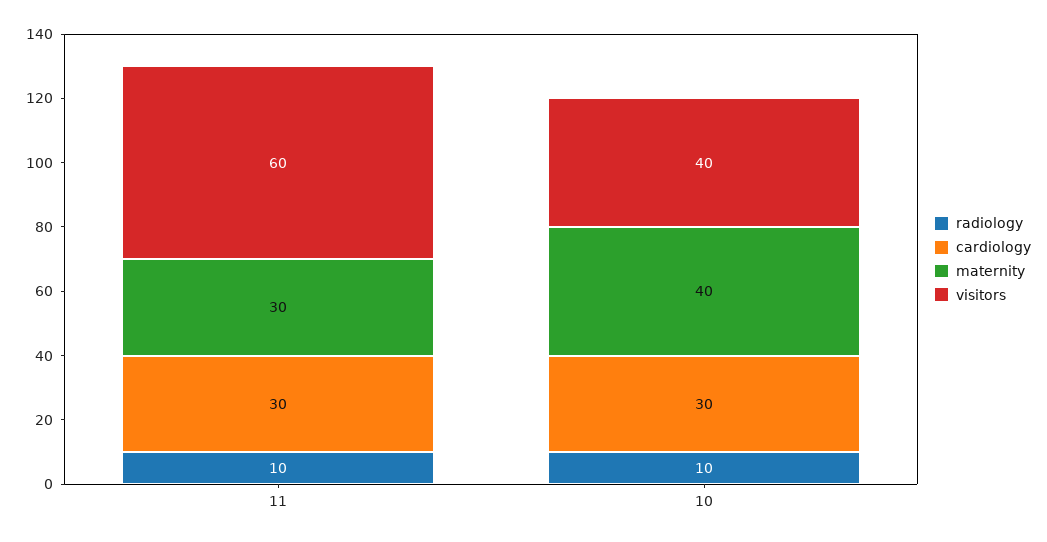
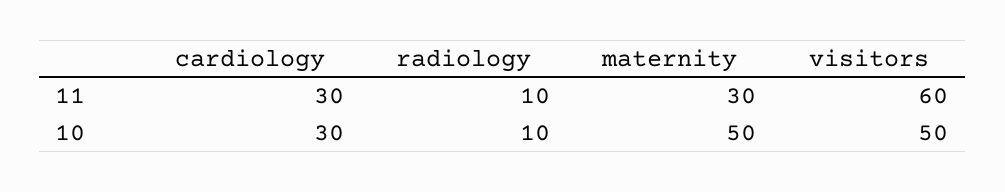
maternity, 10: 40 -> 50
visitors, 10: 40 -> 50

